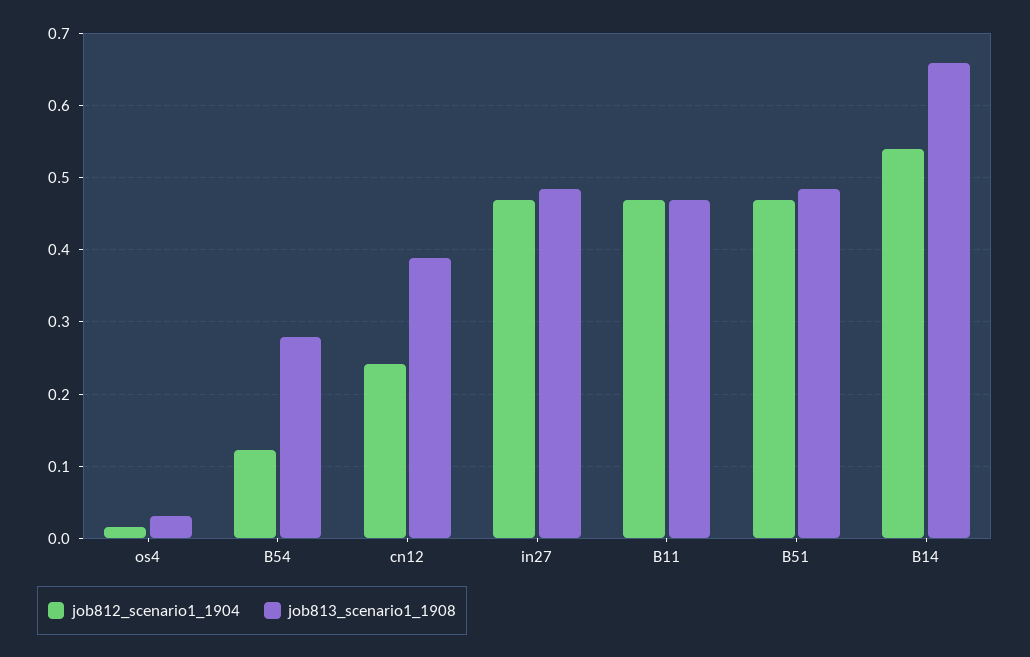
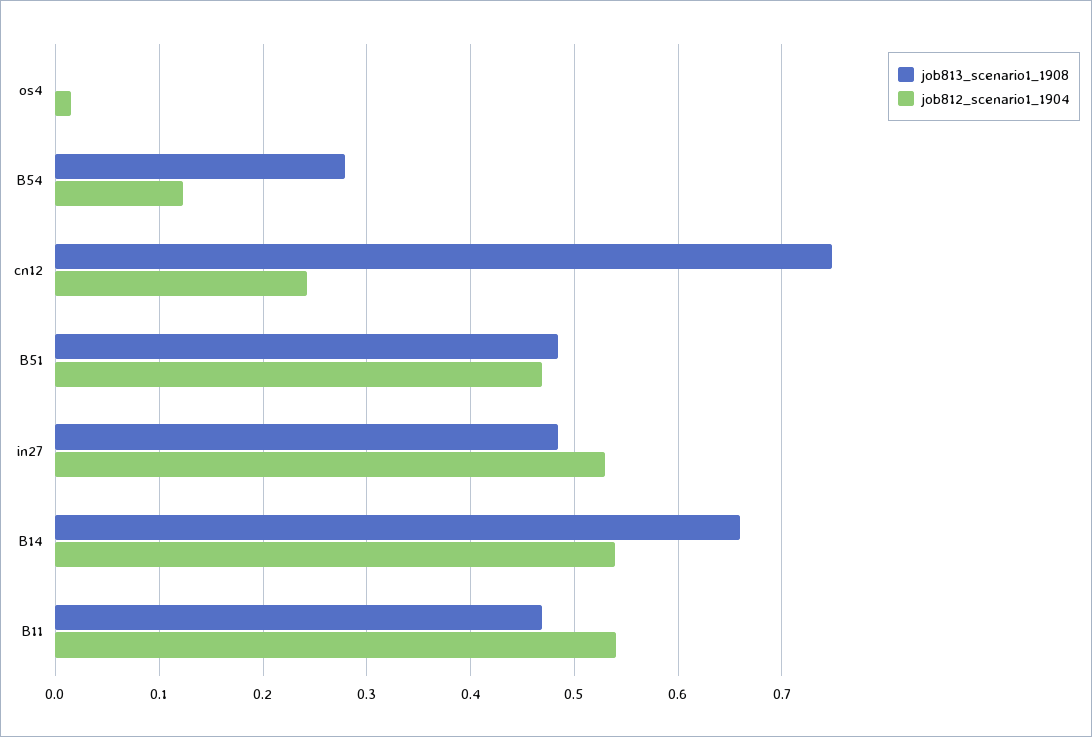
job813_scenario1_1908, os4: 0.03 -> 0
job813_scenario1_1908, cn12: 0.39 -> 0.75
job812_scenario1_1904, in27: 0.47 -> 0.53
job812_scenario1_1904, B11: 0.47 -> 0.54

